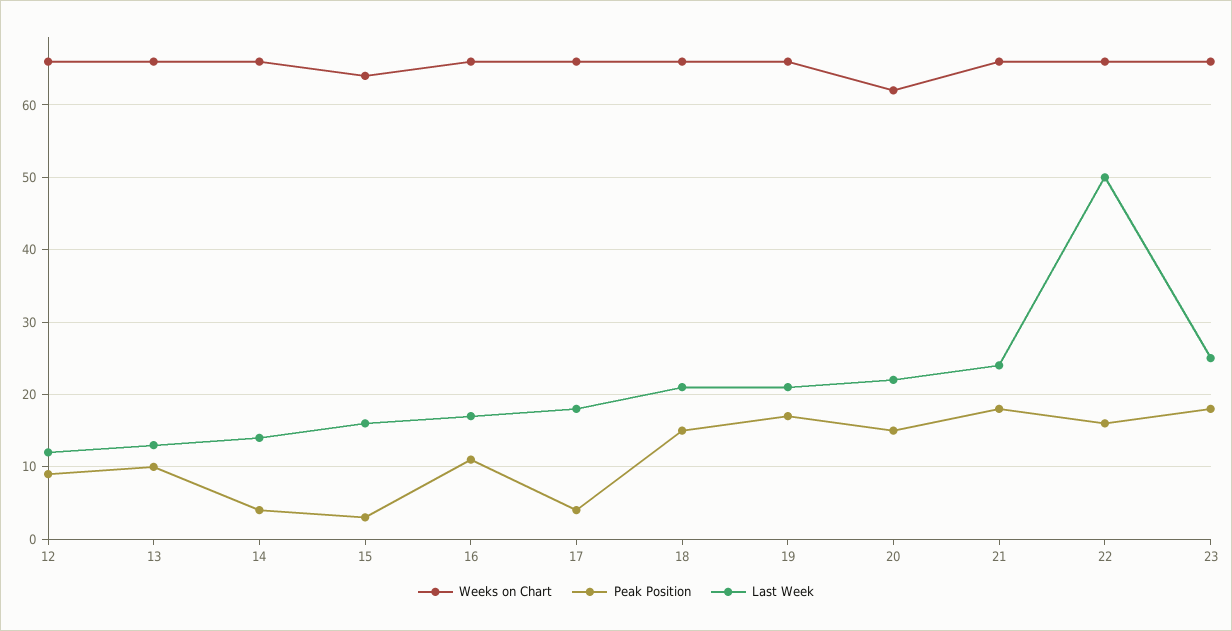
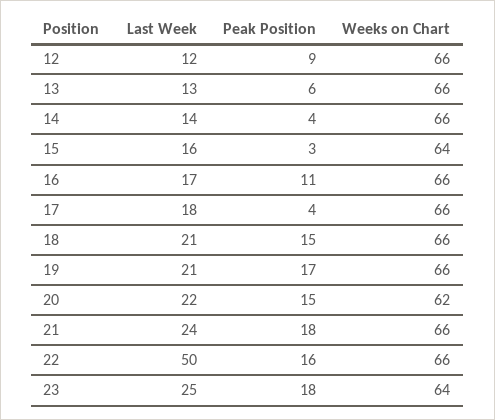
Peak Position, 13: 10 -> 6
Weeks on Chart, 23: 66 -> 64

